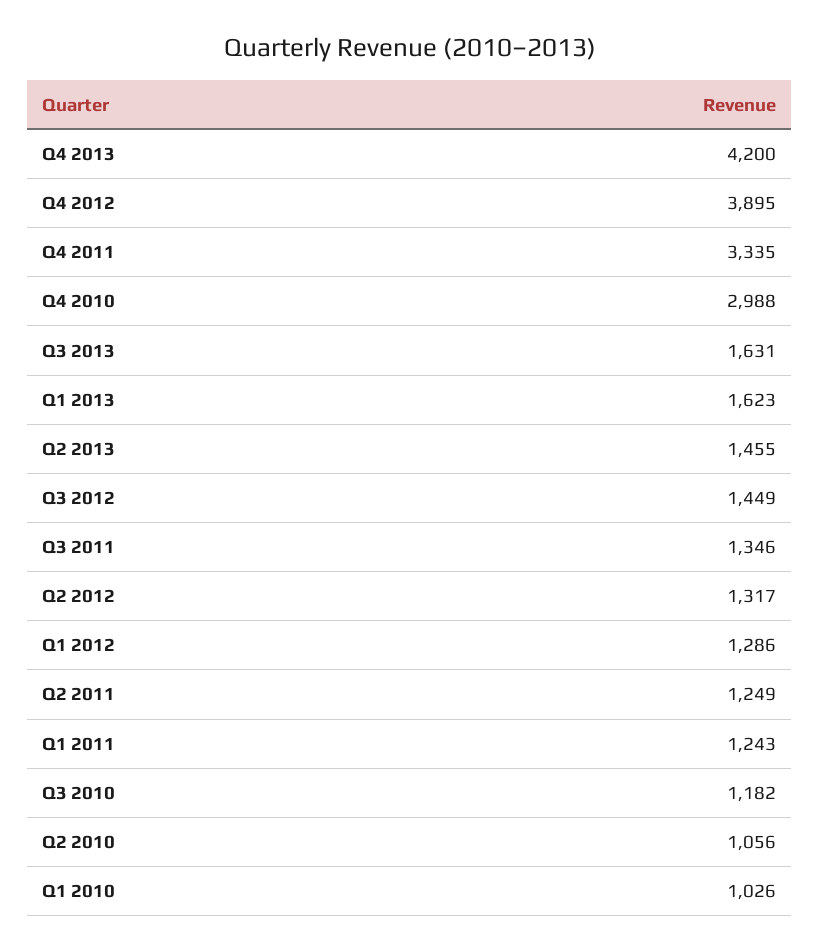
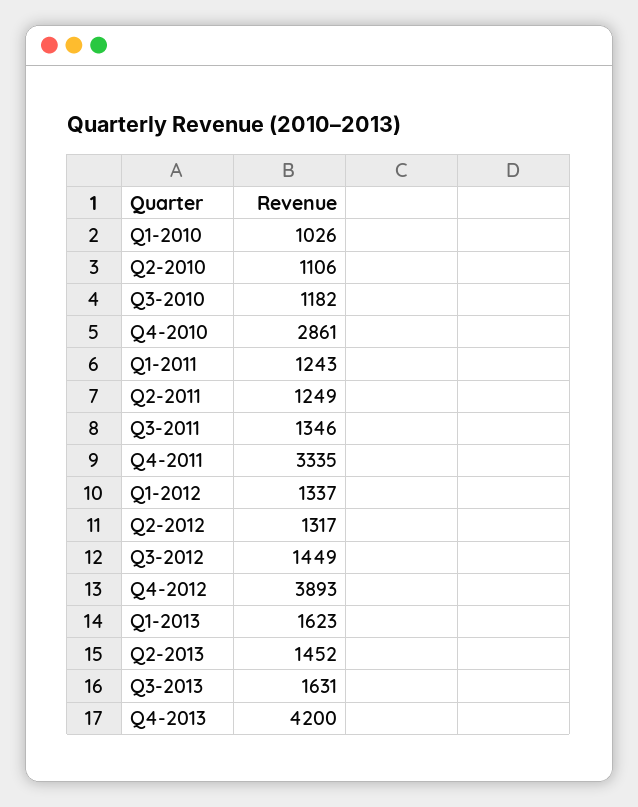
Q4 2012: 3895 -> 3893
Q4 2010: 2988 -> 2861
Q2 2013: 1455 -> 1452
Q1 2012: 1286 -> 1337
Q2 2010: 1056 -> 1106

